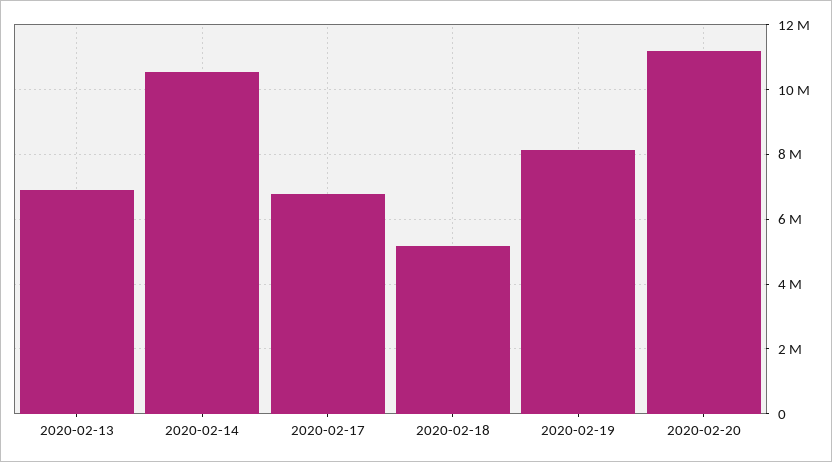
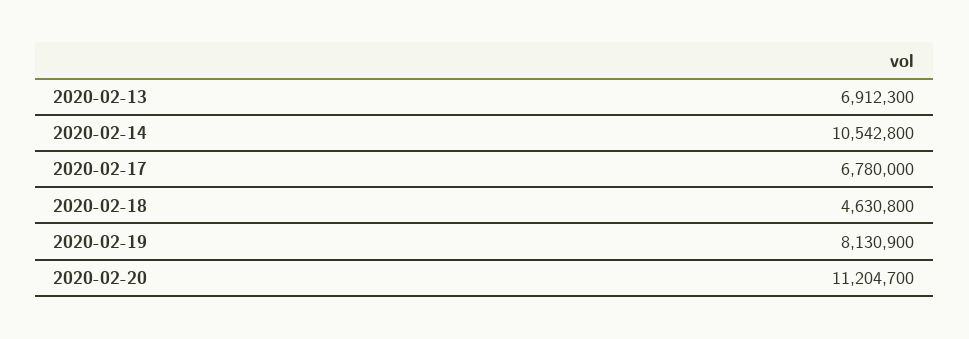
2020-02-18: 5200000 -> 4630800

